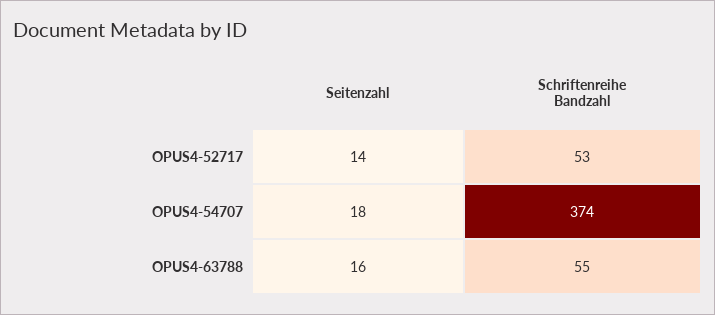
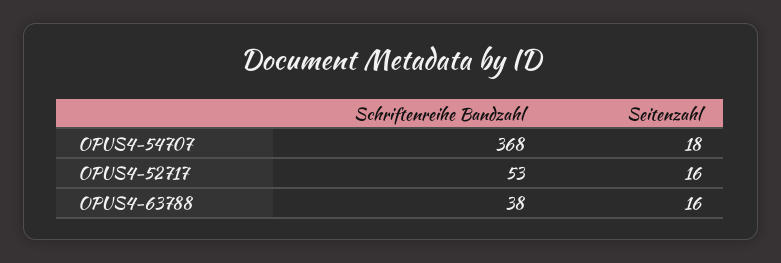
Seitenzahl, OPUS4-52717: 14 -> 16
Schriftenreihe Bandzahl, OPUS4-54707: 374 -> 368
Schriftenreihe Bandzahl, OPUS4-63788: 55 -> 38

